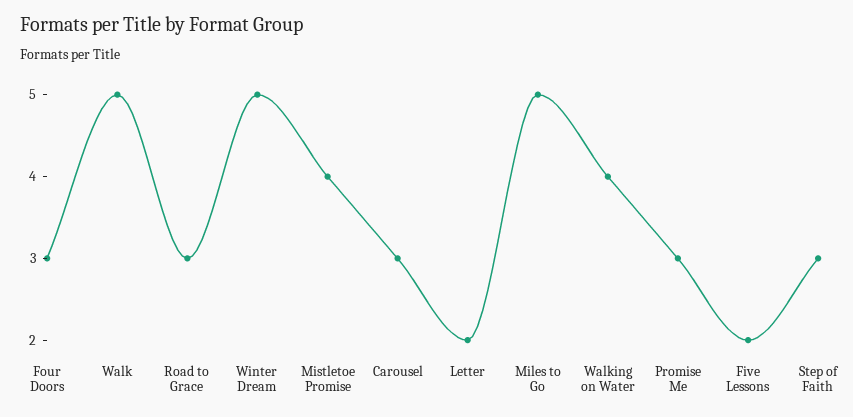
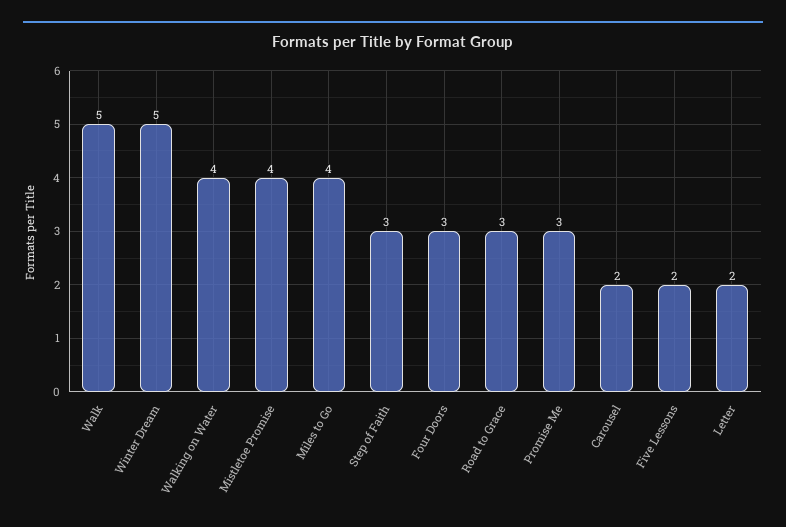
Carousel: 3 -> 2
Miles to Go: 5 -> 4

